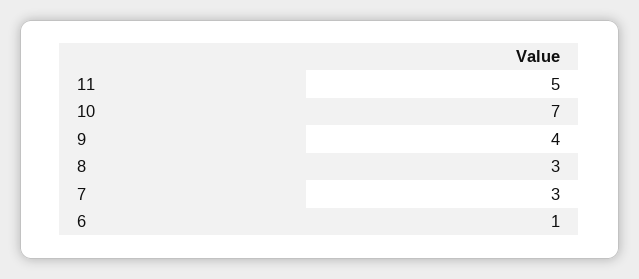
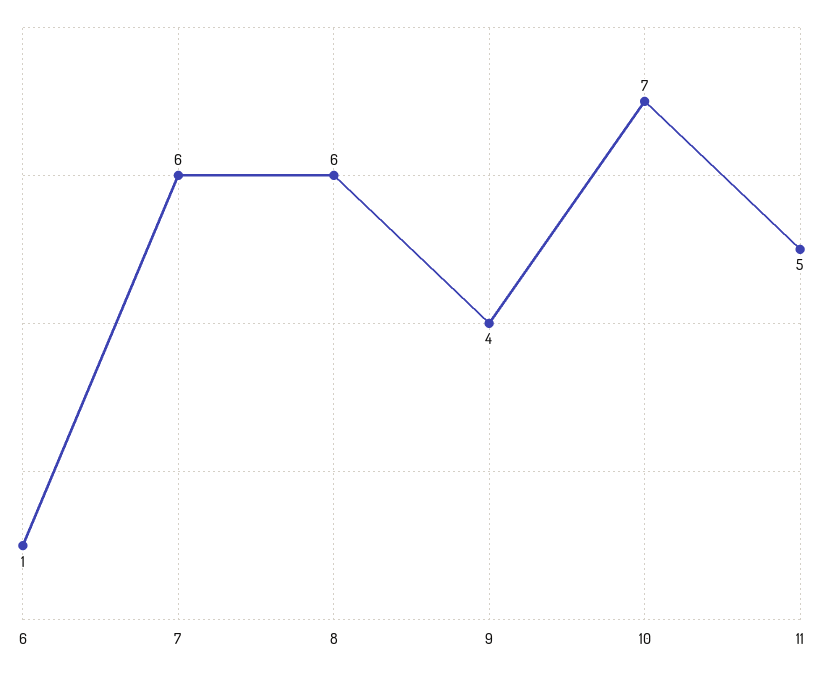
8: 3 -> 6
7: 3 -> 6

